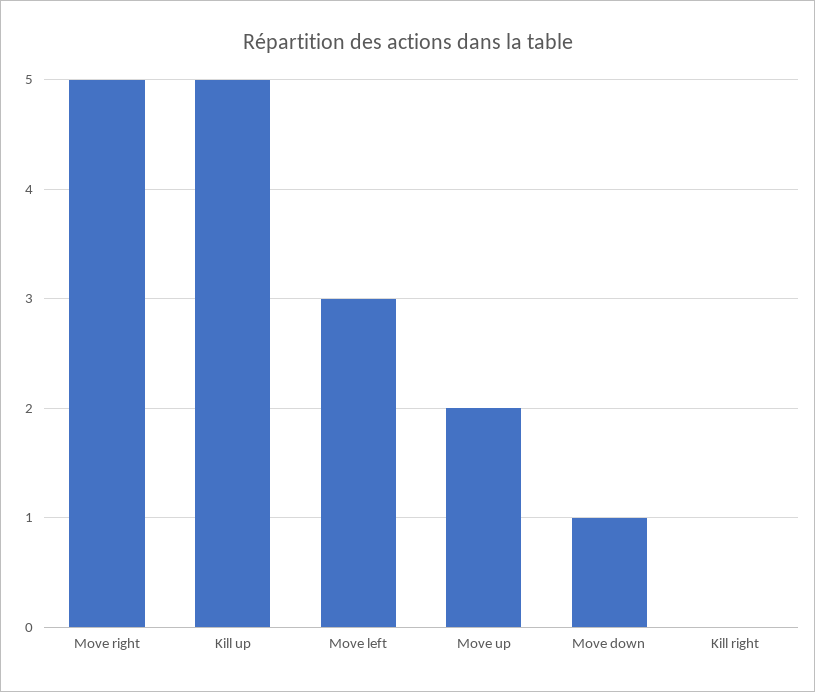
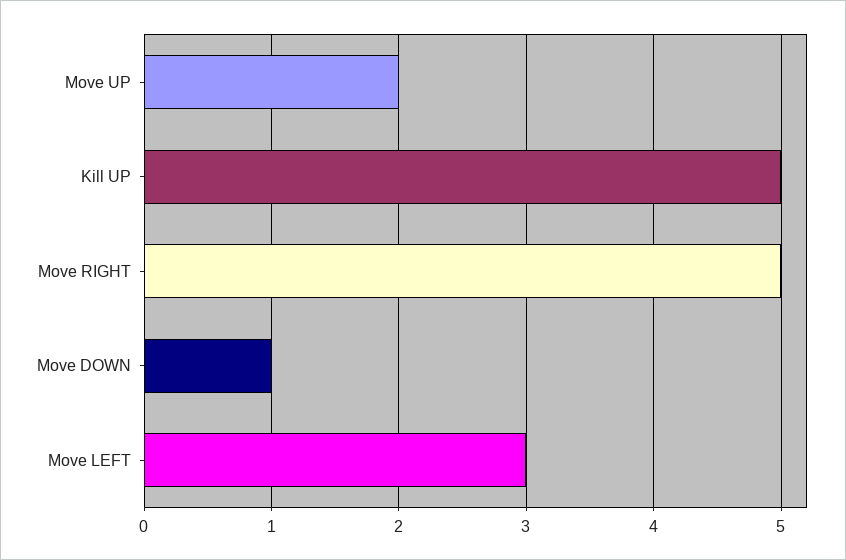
Kill right: 0 -> none

